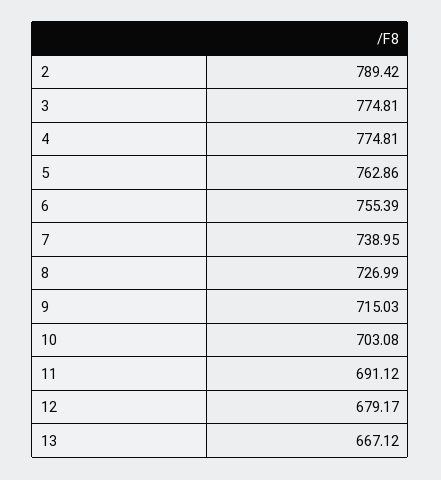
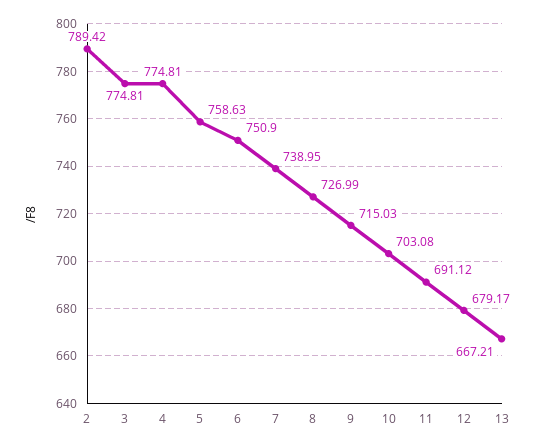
5: 762.86 -> 758.63
6: 755.39 -> 750.9
13: 667.12 -> 667.21

